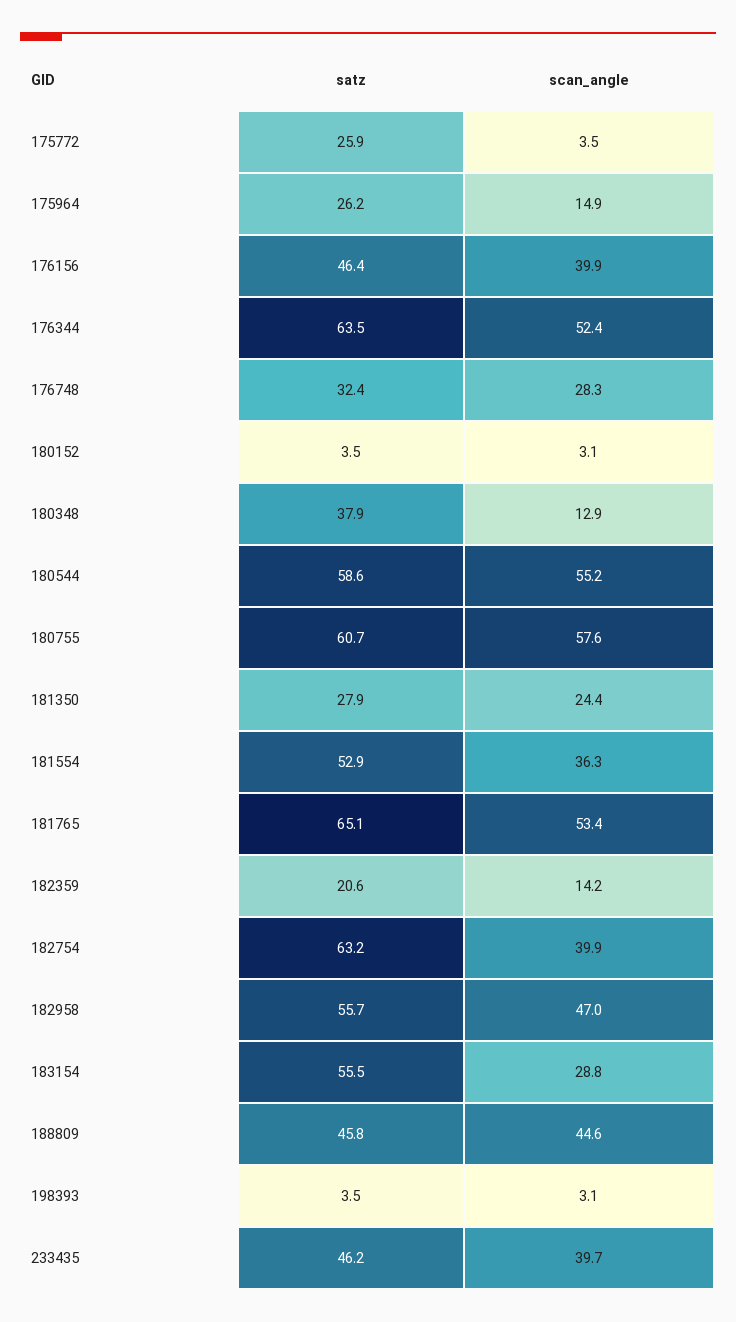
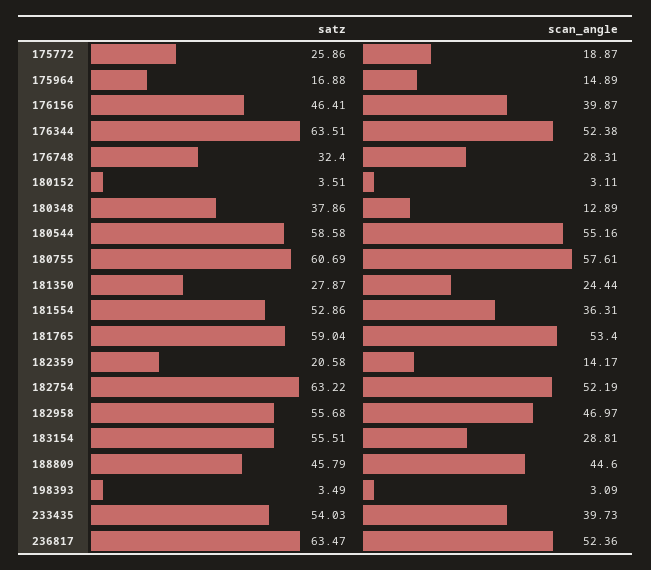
scan_angle, 175772: 3.5 -> 18.87
satz, 175964: 26.2 -> 16.88
satz, 181765: 65.1 -> 59.04
scan_angle, 182754: 39.9 -> 52.19
satz, 233435: 46.2 -> 54.03
satz, 236817: none -> 63.47
scan_angle, 236817: none -> 52.36

